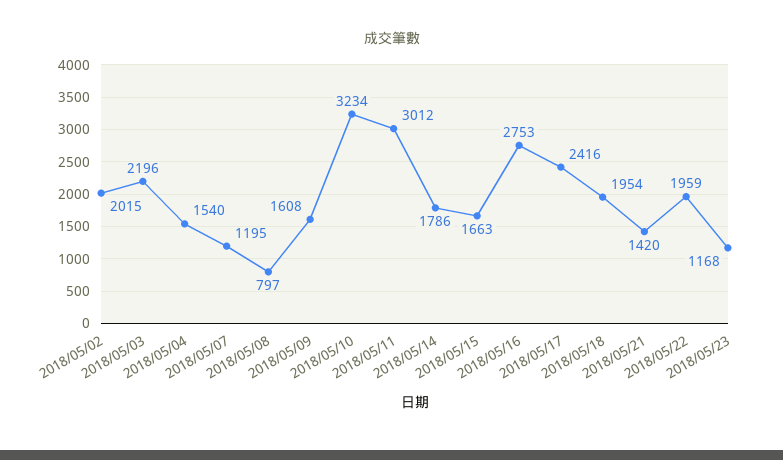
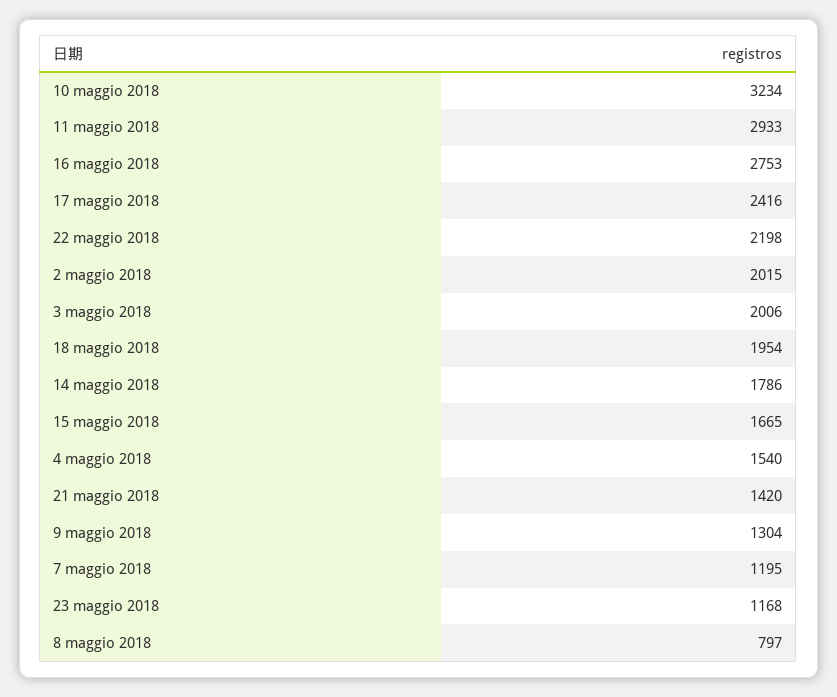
2018/05/03: 2196 -> 2006
2018/05/09: 1608 -> 1304
2018/05/11: 3012 -> 2933
2018/05/15: 1663 -> 1665
2018/05/22: 1959 -> 2198

